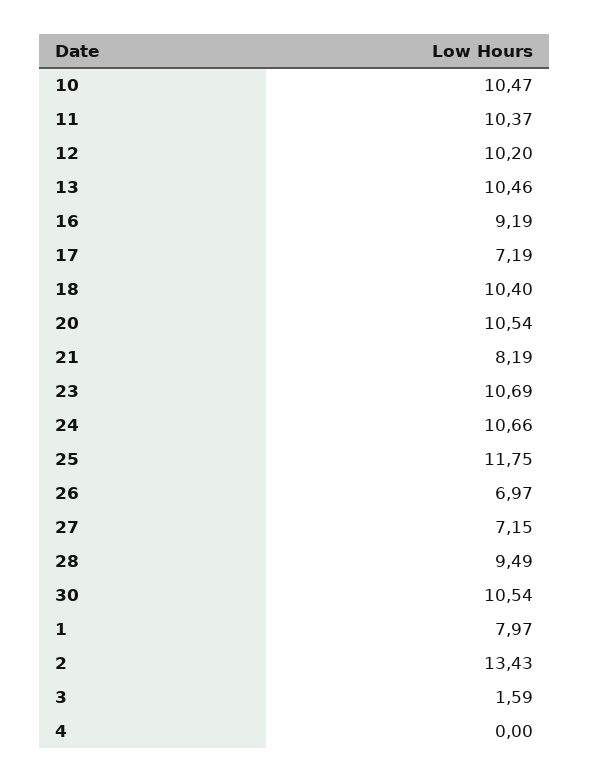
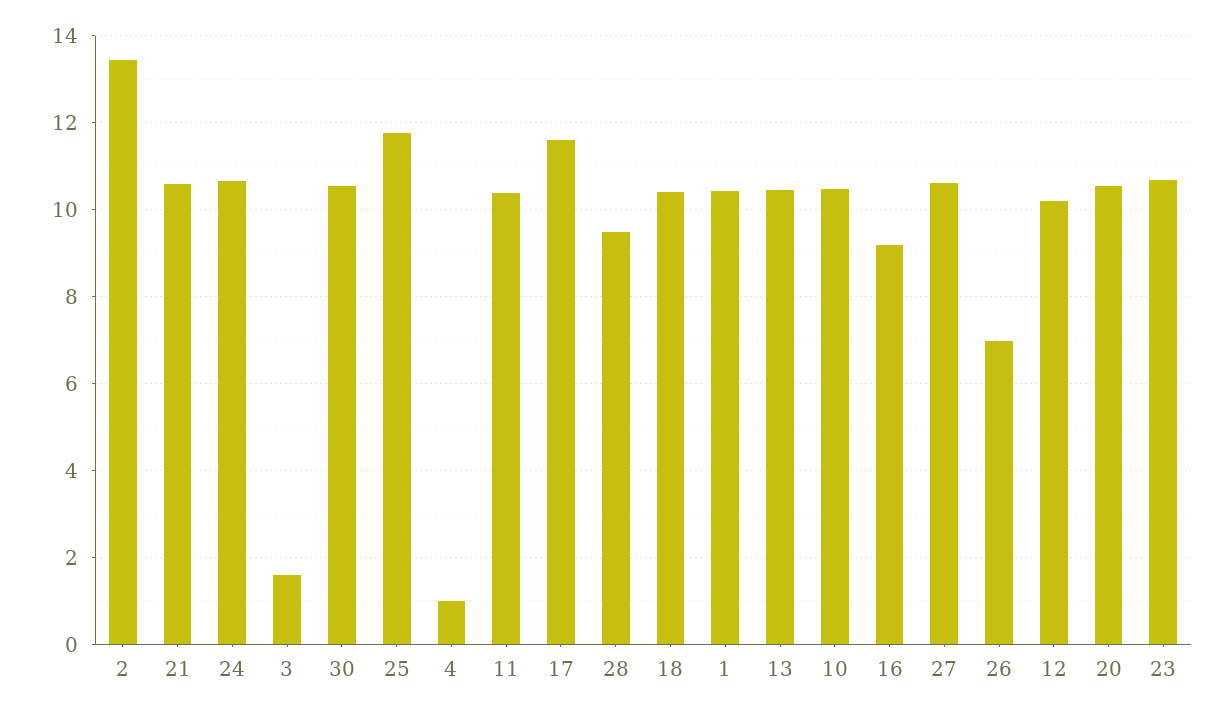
17: 7.19 -> 11.6
21: 8.19 -> 10.6
27: 7.15 -> 10.6
1: 7.97 -> 10.4
4: 0 -> 1

